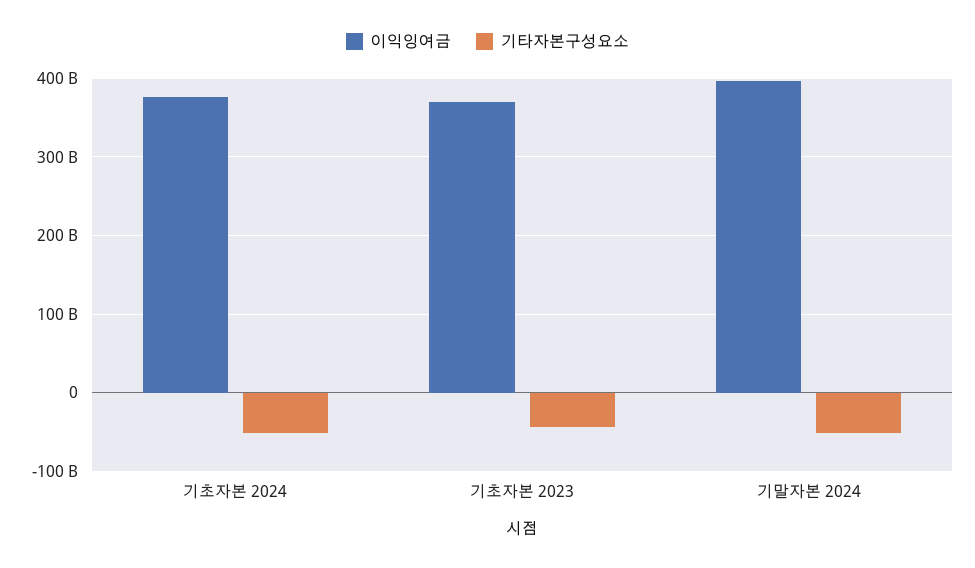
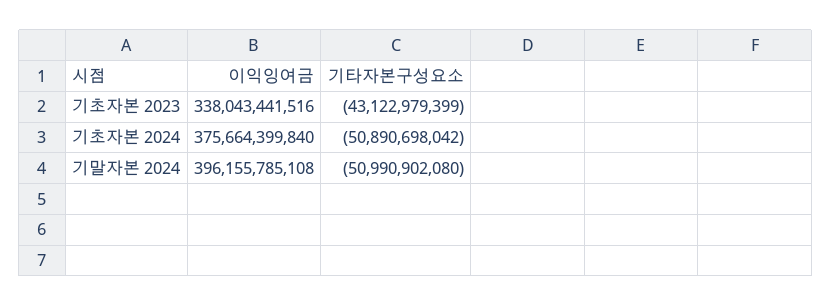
이익잉여금, 기초자본 2023: 370000000000 -> 338043441516

